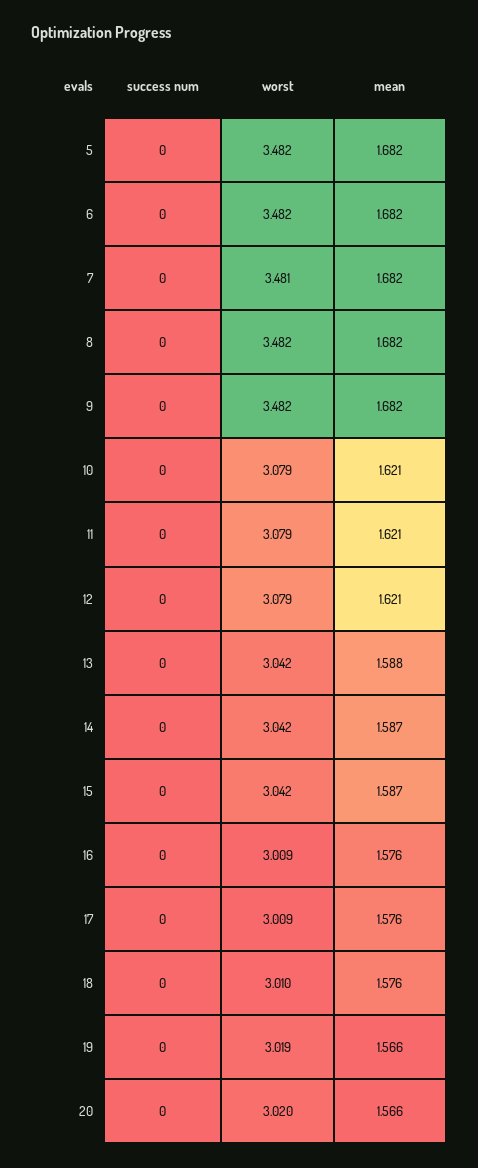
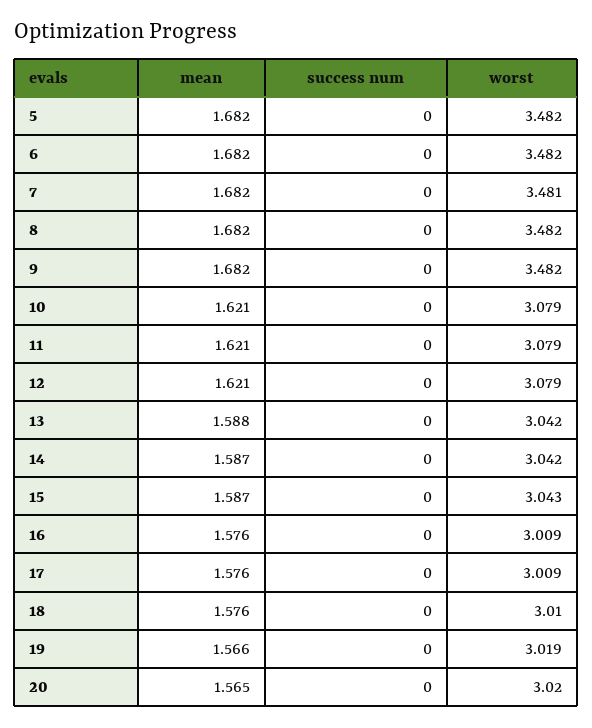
worst, 15: 3.042 -> 3.043
mean, 20: 1.566 -> 1.565

